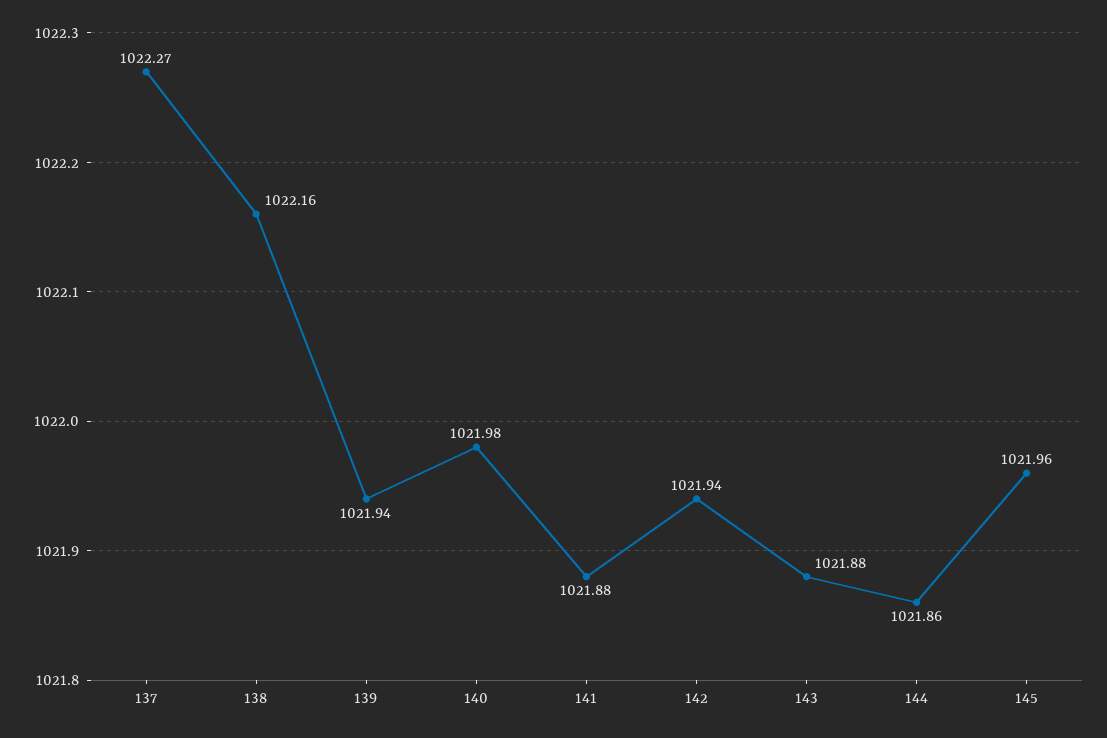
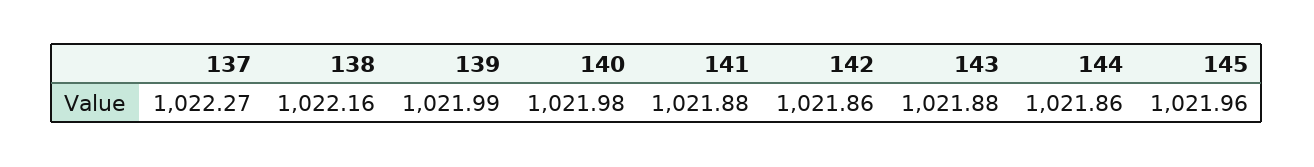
139: 1021.94 -> 1021.99
142: 1021.94 -> 1021.86

